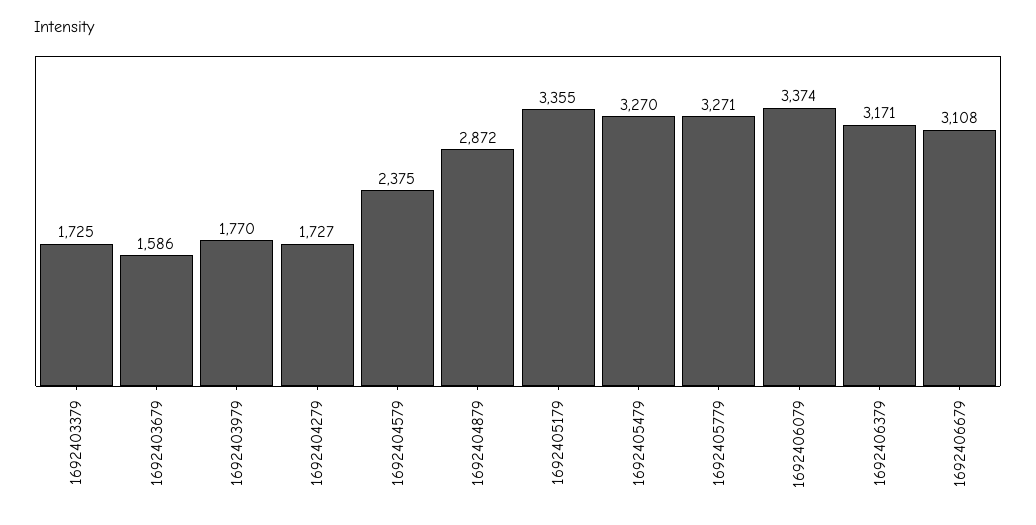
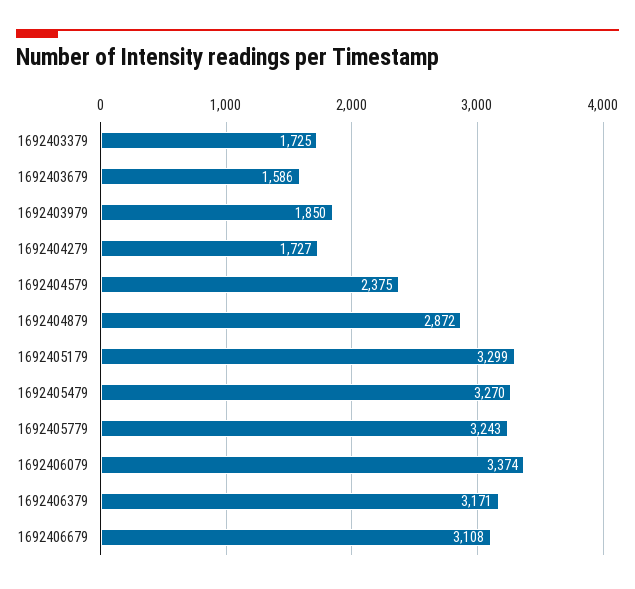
1692403979: 1770 -> 1850
1692405179: 3355 -> 3299
1692405779: 3271 -> 3243

